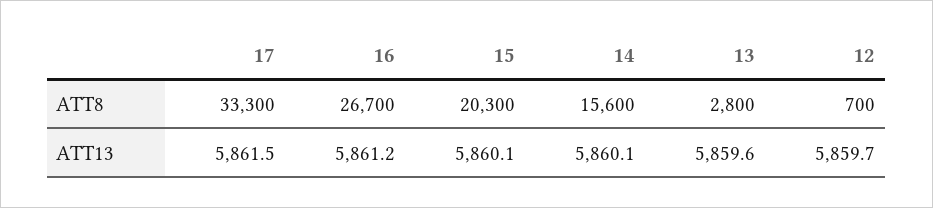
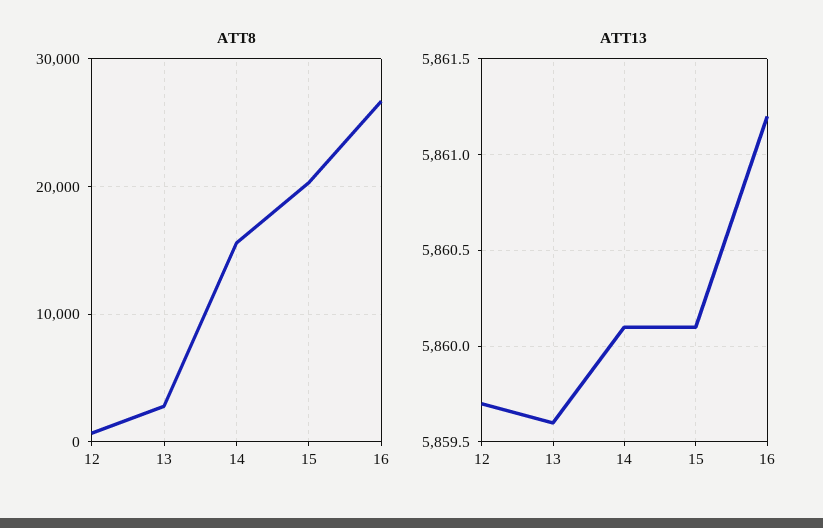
ATT8, 17: 33300 -> none
ATT13, 17: 5861.5 -> none

